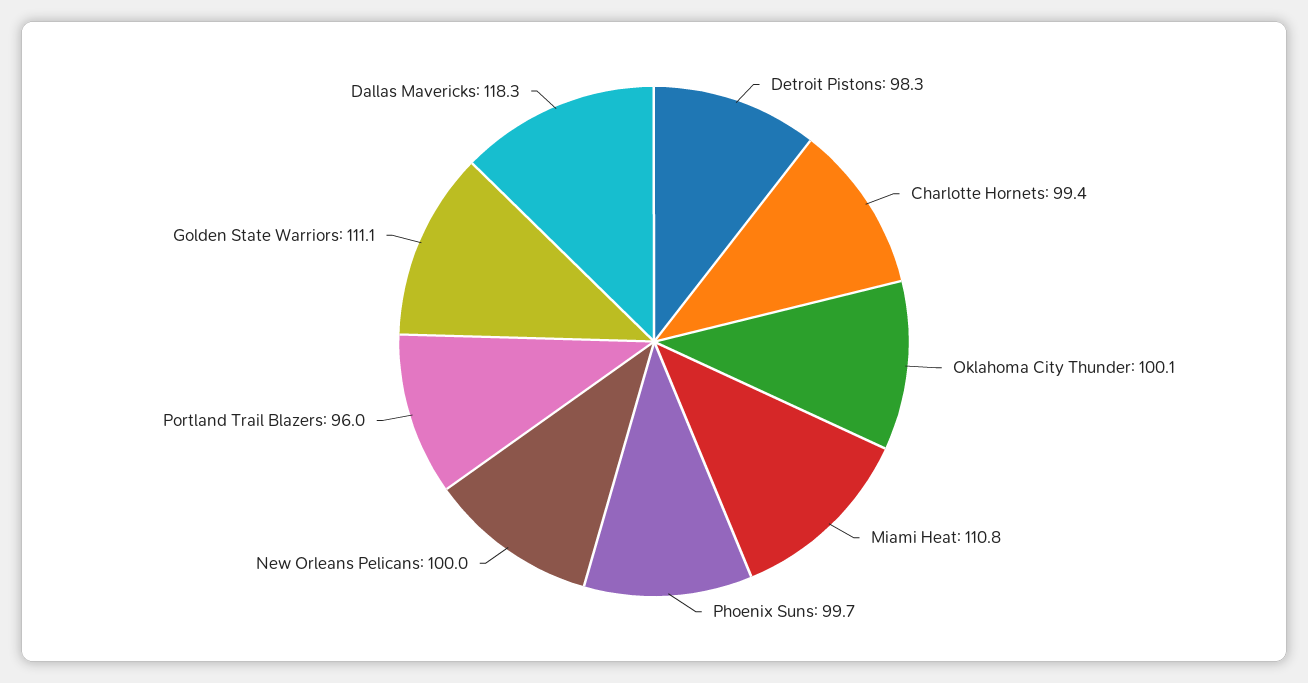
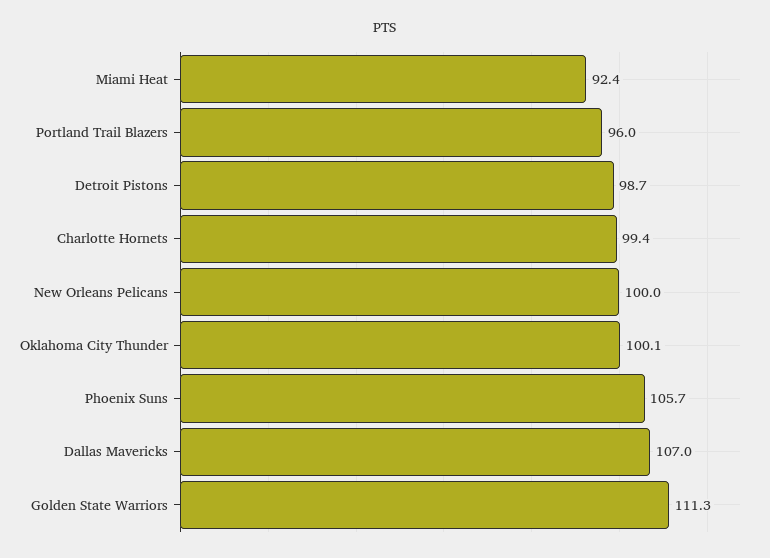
Detroit Pistons: 98.3 -> 98.7
Miami Heat: 110.8 -> 92.4
Phoenix Suns: 99.7 -> 105.7
Golden State Warriors: 111.1 -> 111.3
Dallas Mavericks: 118.3 -> 107

